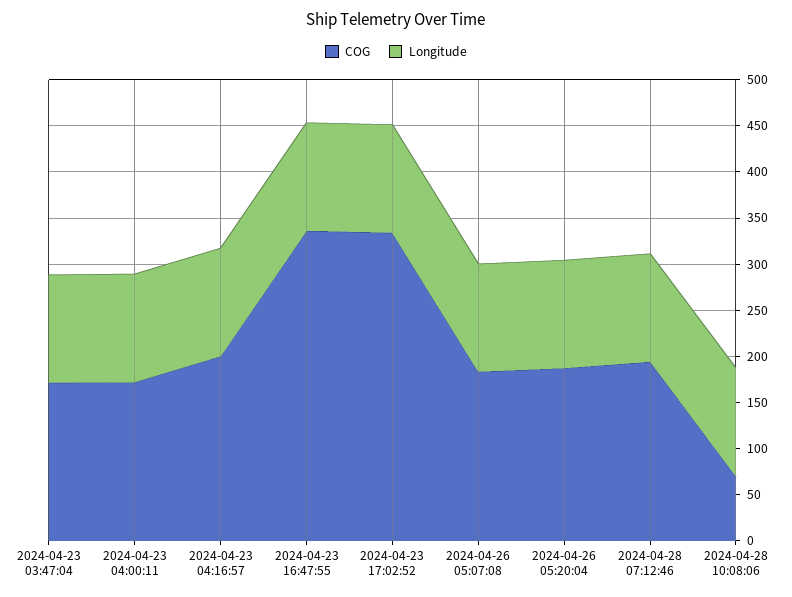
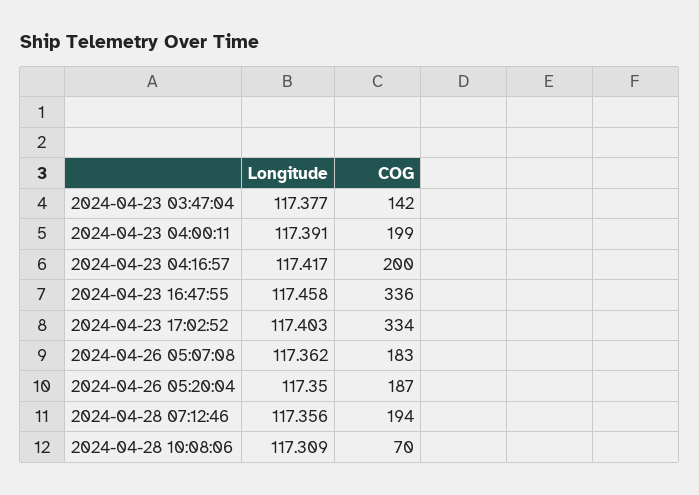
COG, 2024-04-23 03:47:04: 170 -> 142
COG, 2024-04-23 04:00:11: 170 -> 199

